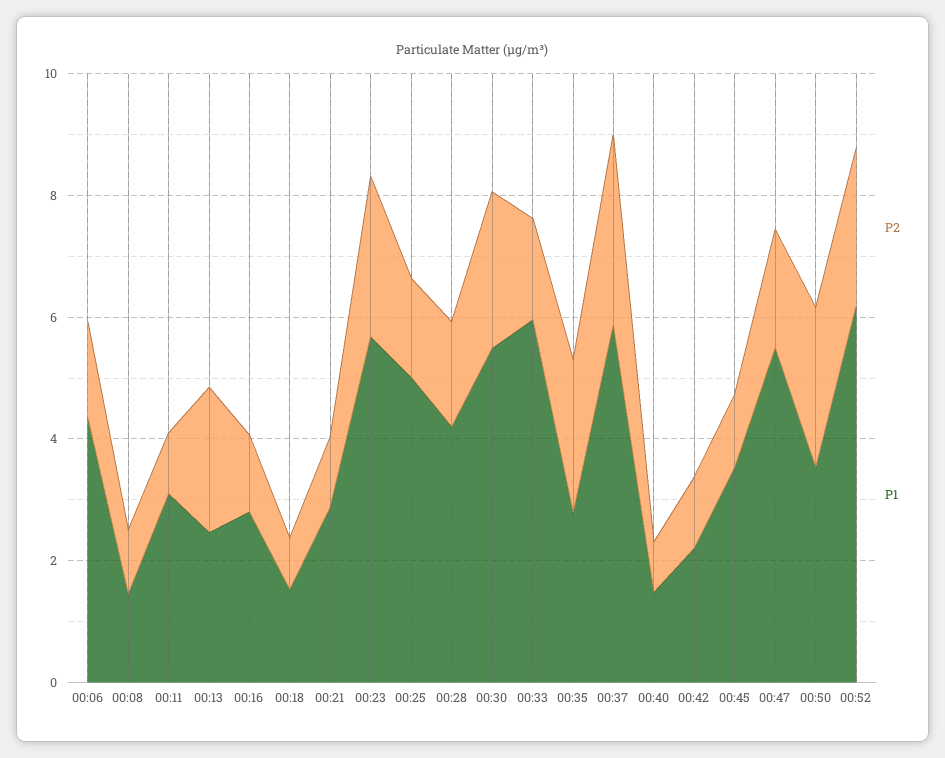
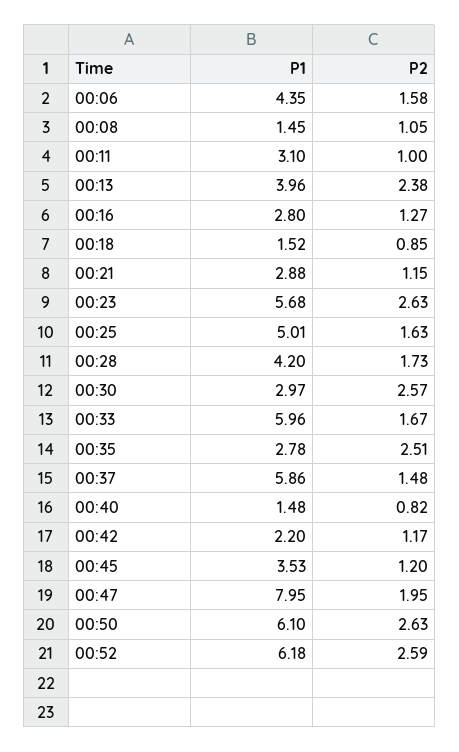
P1, 00:13: 2.5 -> 3.96
P1, 00:30: 5.5 -> 2.97
P2, 00:37: 3 -> 1.48
P1, 00:47: 5.5 -> 7.95
P1, 00:50: 3.5 -> 6.1

